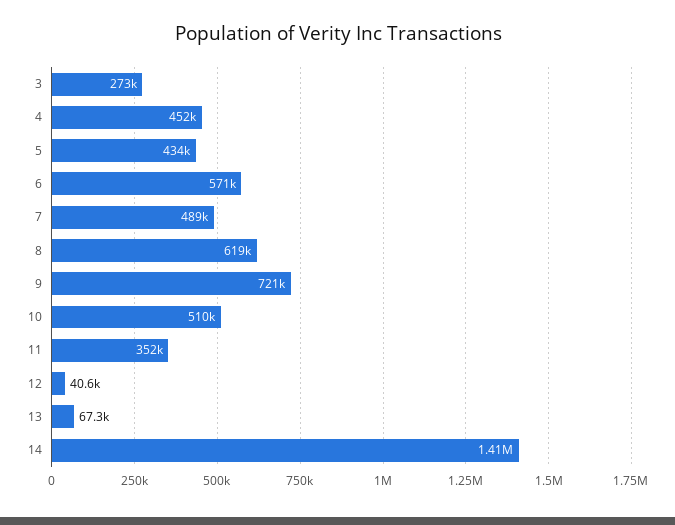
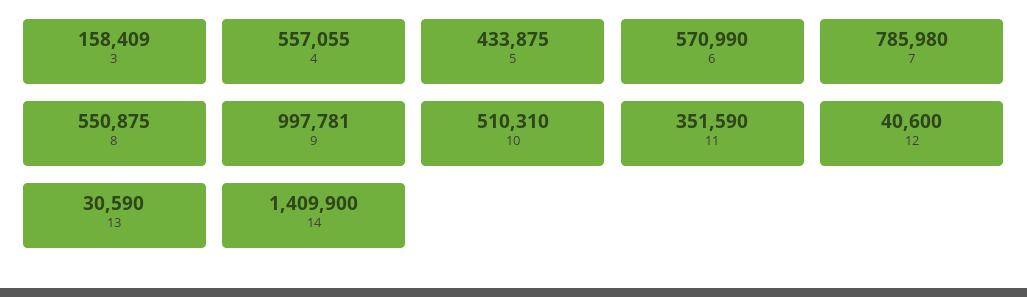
3: 273000 -> 158409
4: 452000 -> 557055
7: 489000 -> 785980
8: 619000 -> 550875
9: 721000 -> 997781
13: 67300 -> 30590

